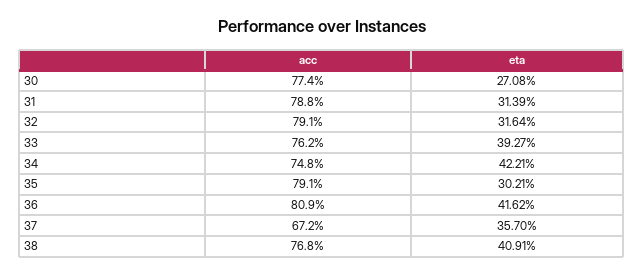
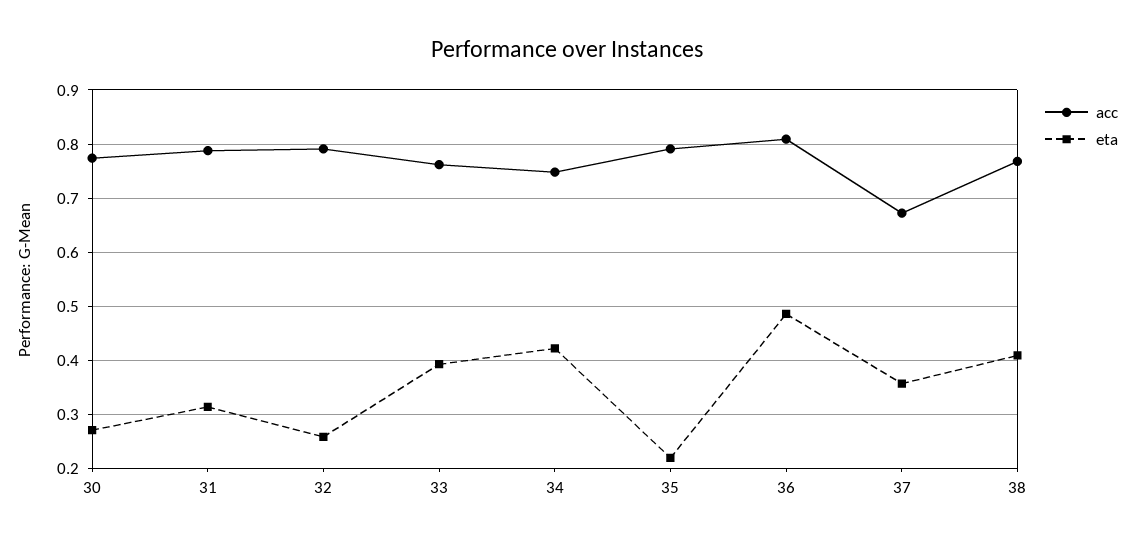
eta, 32: 0.3164 -> 0.26
eta, 35: 0.3021 -> 0.22
eta, 36: 0.4162 -> 0.48

